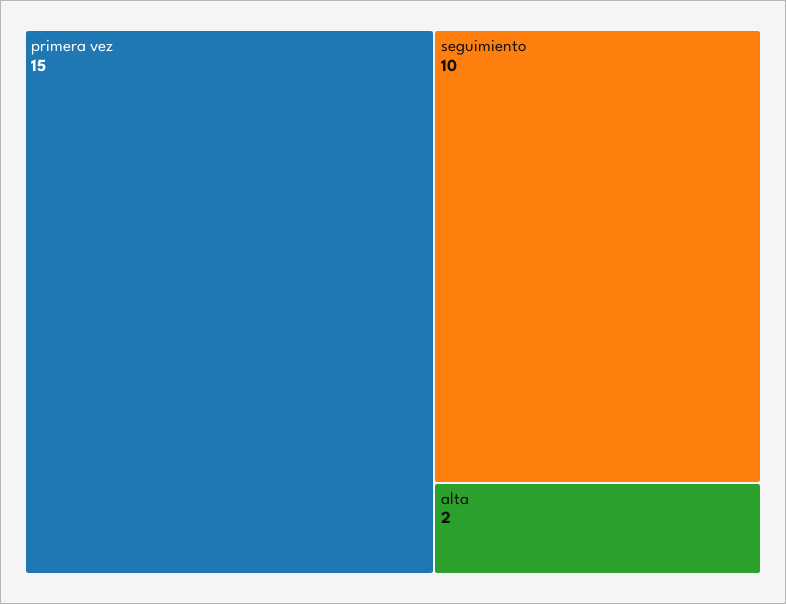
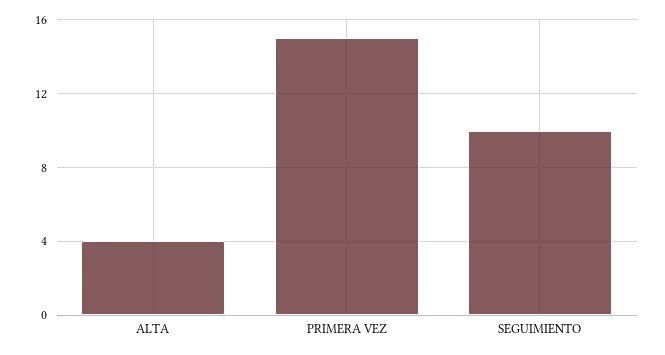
alta: 2 -> 4

